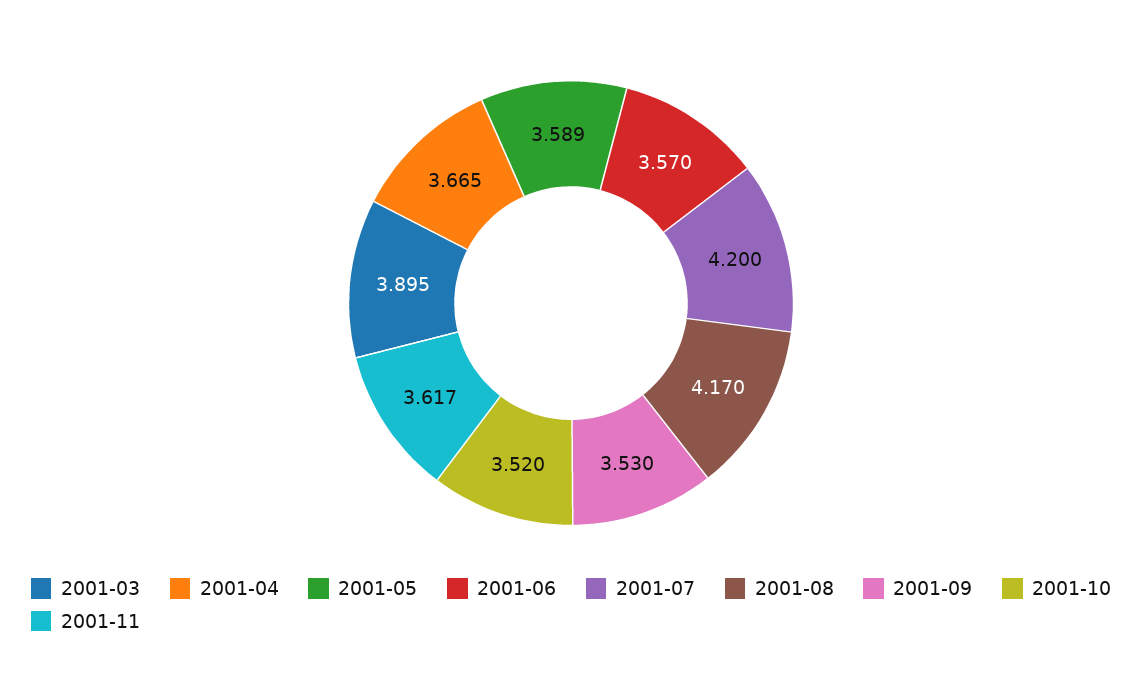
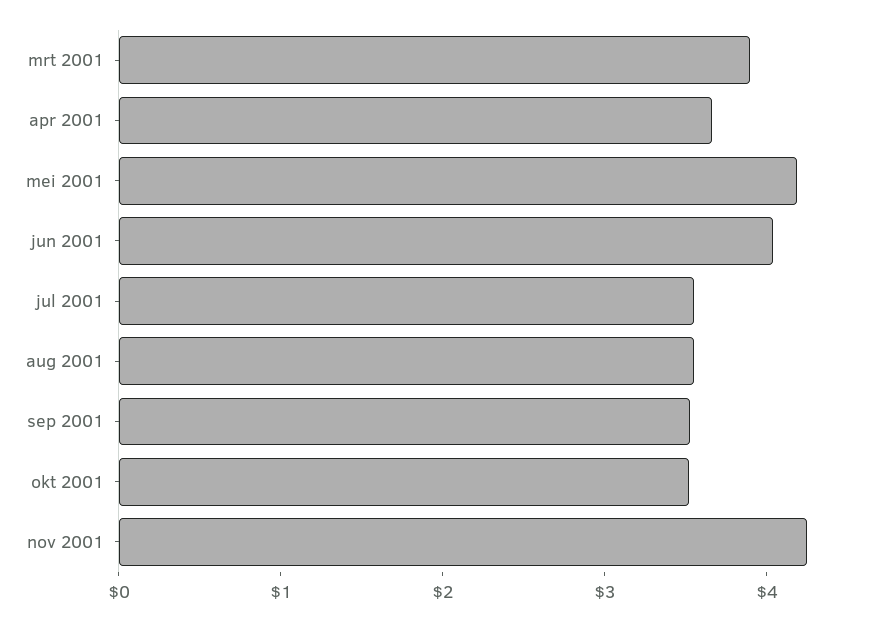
2001-05: 3.589 -> 4.2
2001-06: 3.57 -> 4
2001-07: 4.2 -> 3.6
2001-08: 4.17 -> 3.6
2001-11: 3.617 -> 4.2

